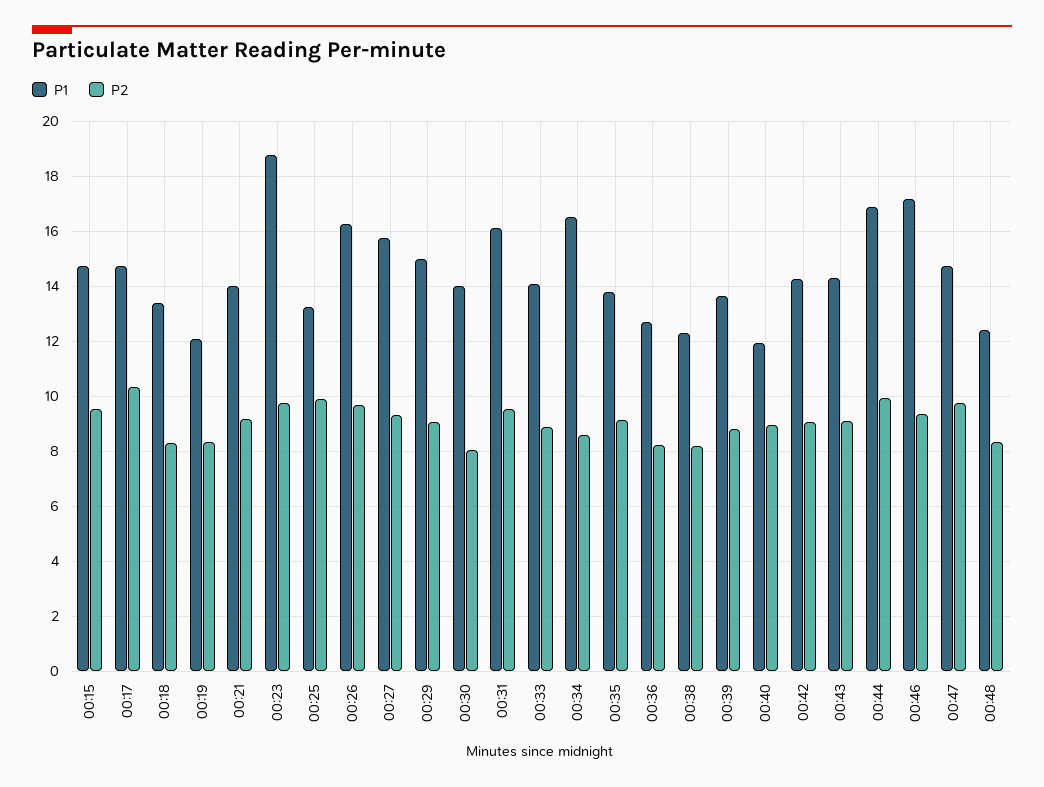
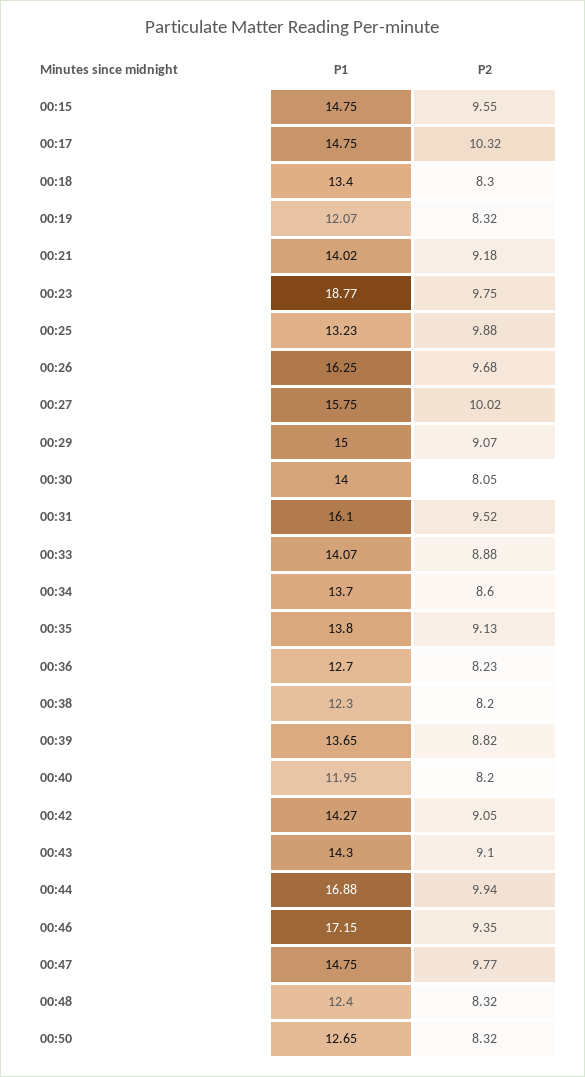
P2, 00:27: 9.25 -> 10.02
P1, 00:34: 16.5 -> 13.7
P2, 00:40: 9 -> 8.2
P1, 00:50: none -> 12.65
P2, 00:50: none -> 8.32

